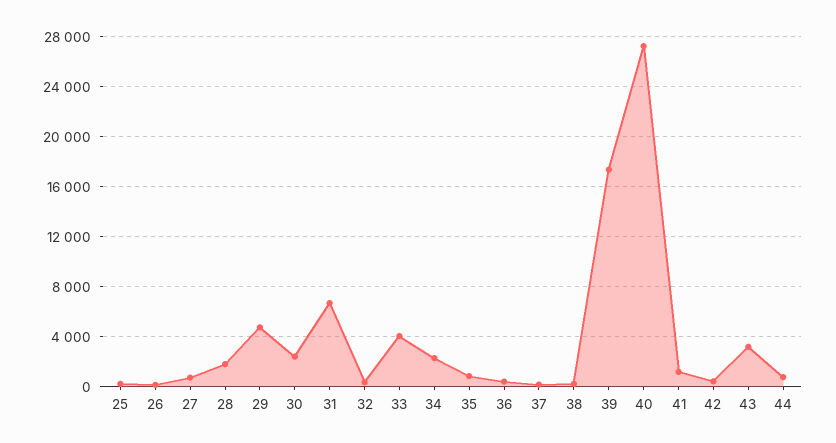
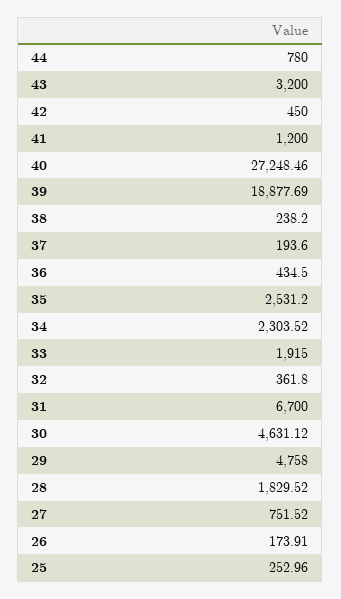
30: 2500 -> 4631.12
33: 4000 -> 1915
35: 1000 -> 2531.2
39: 17500 -> 18877.69

